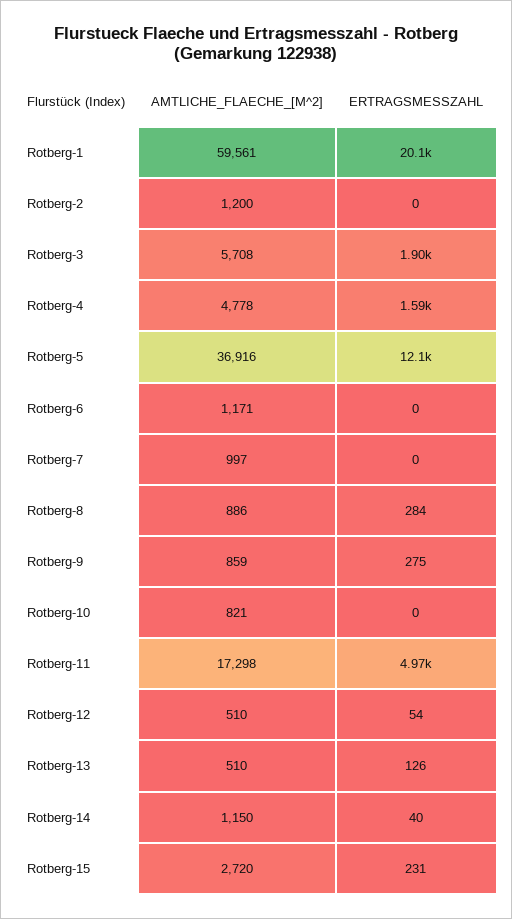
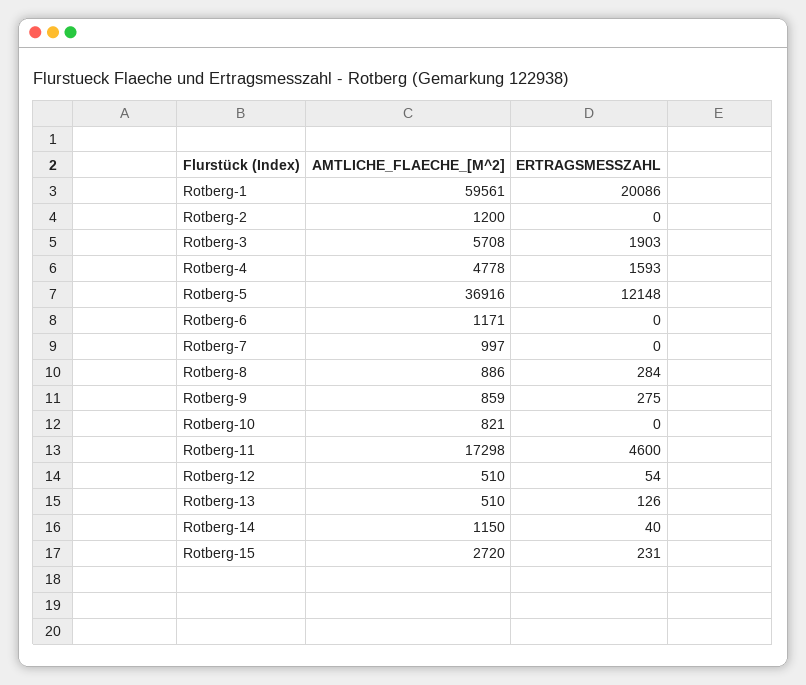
ERTRAGSMESSZAHL, Rotberg-11: 4970 -> 4600

